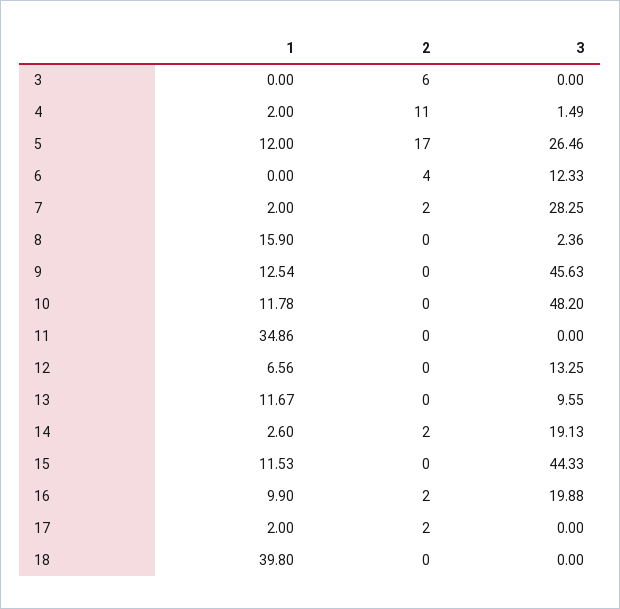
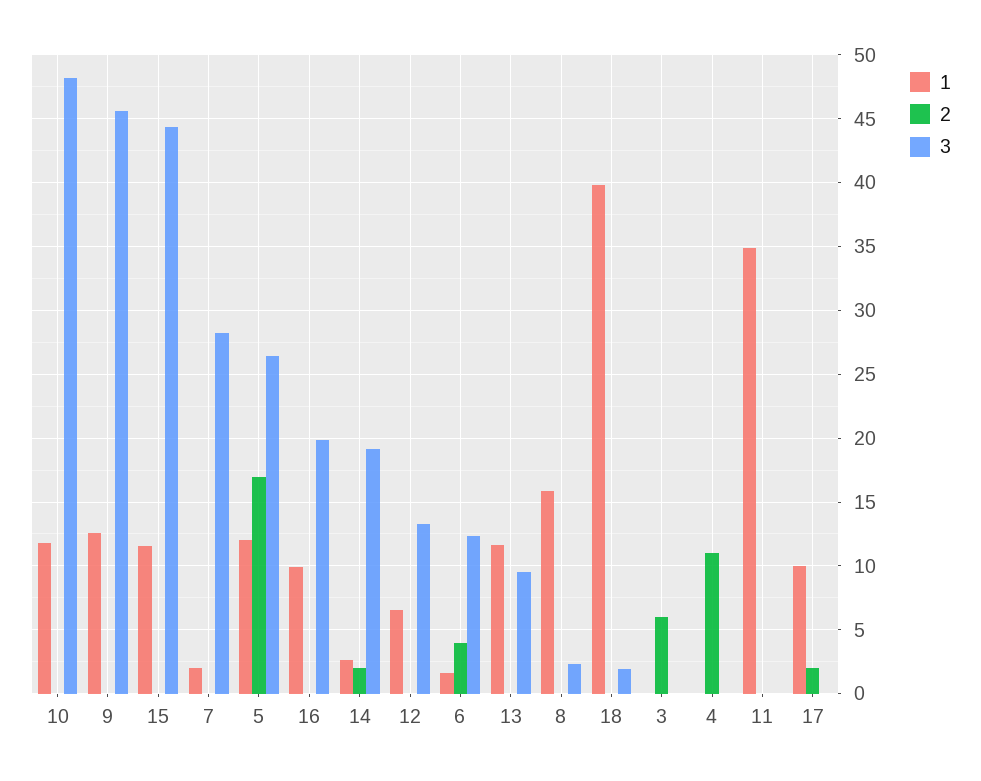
1, 4: 2 -> 0
3, 4: 1.49 -> 0
1, 6: 0 -> 1.5
2, 7: 2 -> 0
2, 16: 2 -> 0
1, 17: 2 -> 10
3, 18: 0 -> 2

